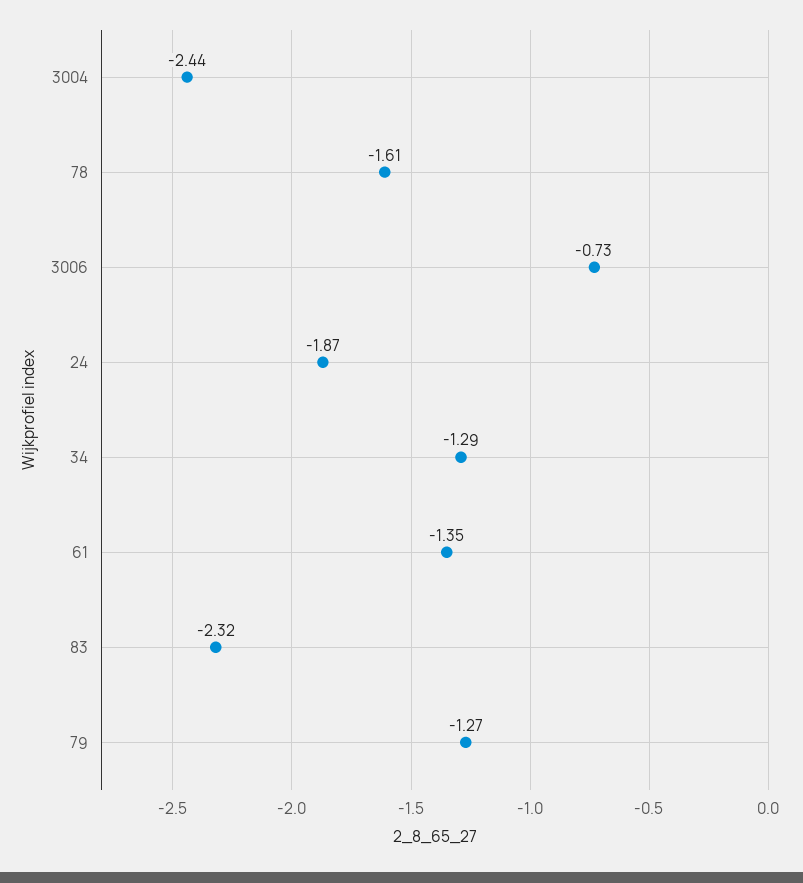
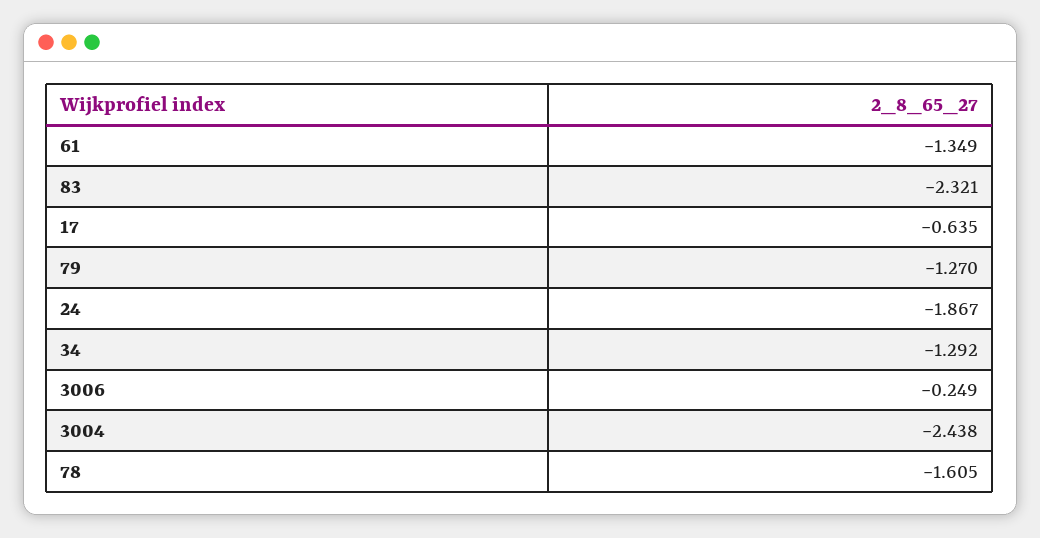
3006: -0.73 -> -0.249
17: none -> -0.635

